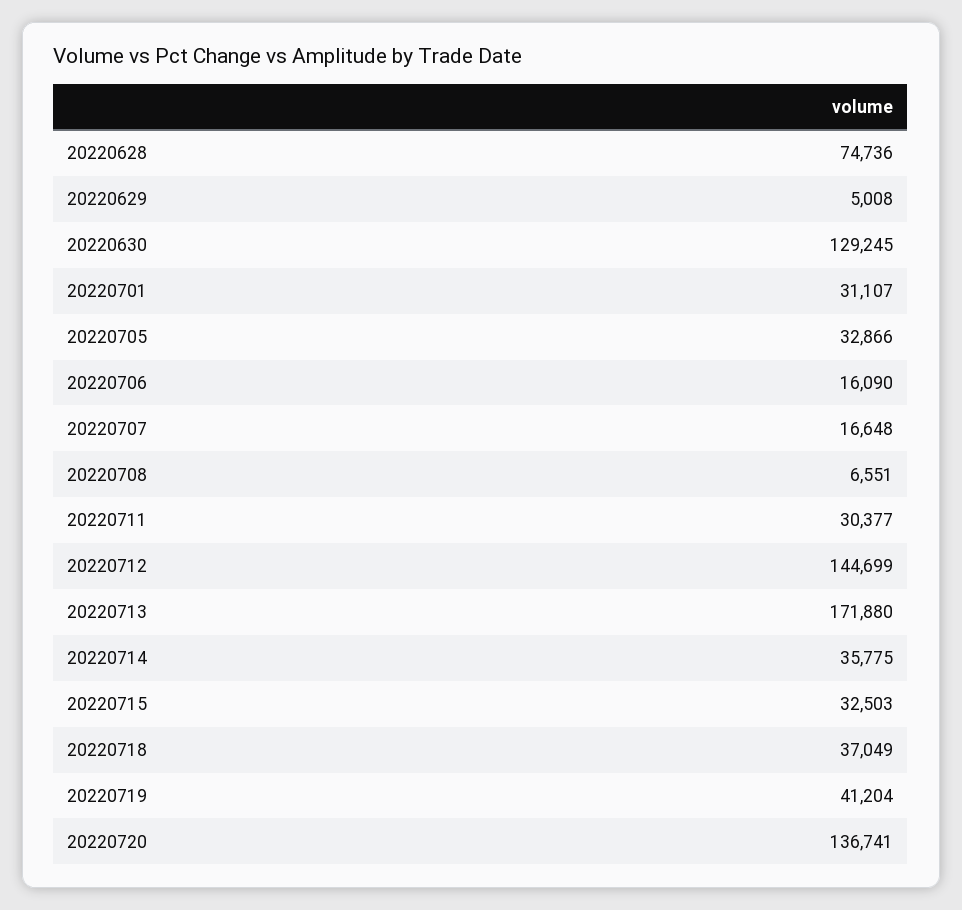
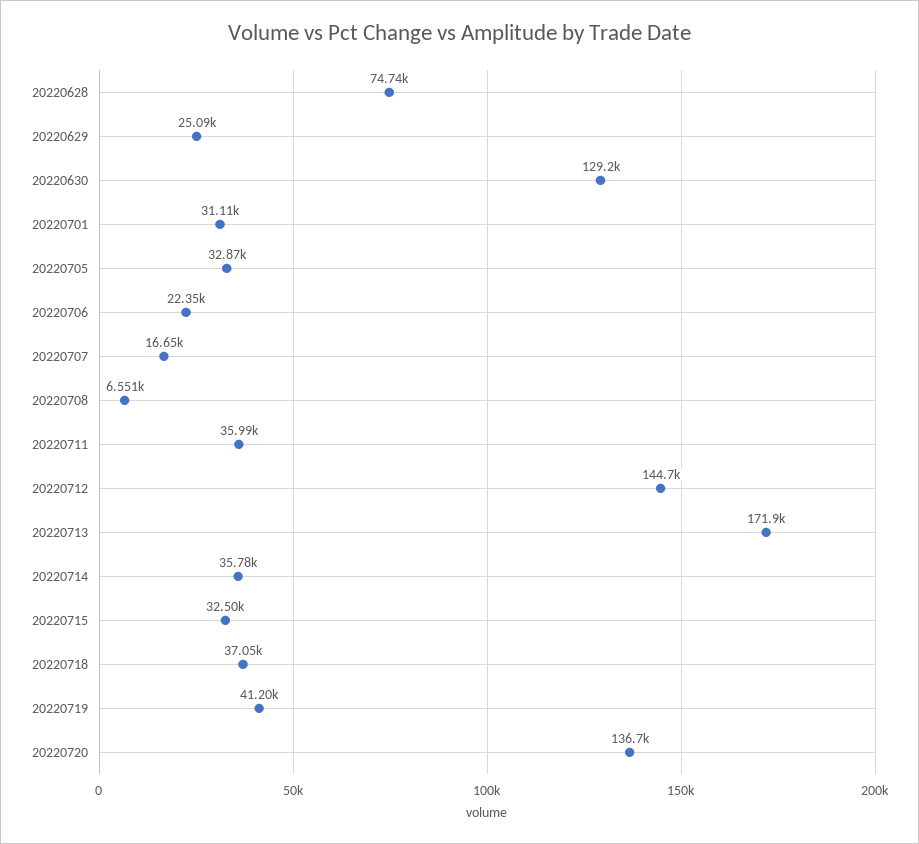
20220629: 5008 -> 25090
20220706: 16090 -> 22350
20220711: 30377 -> 35990

